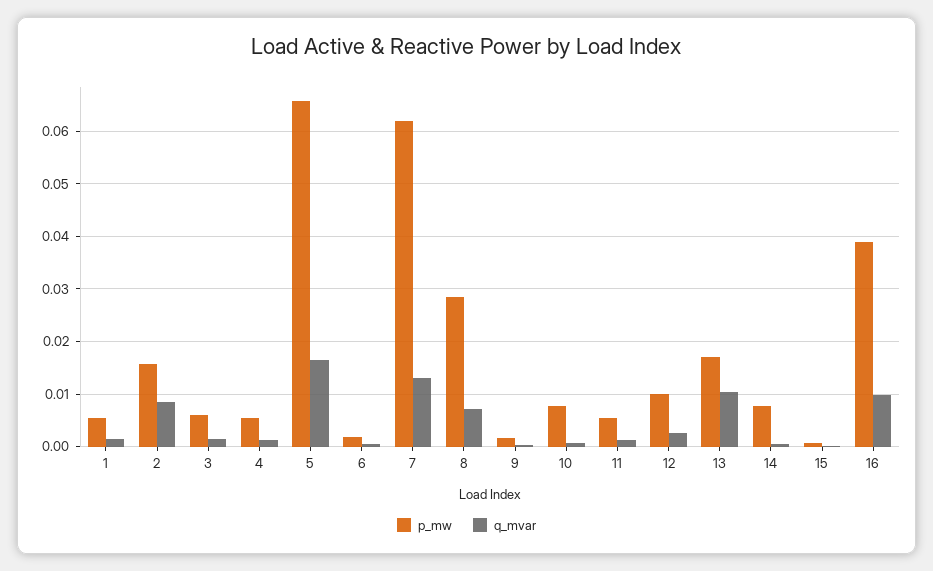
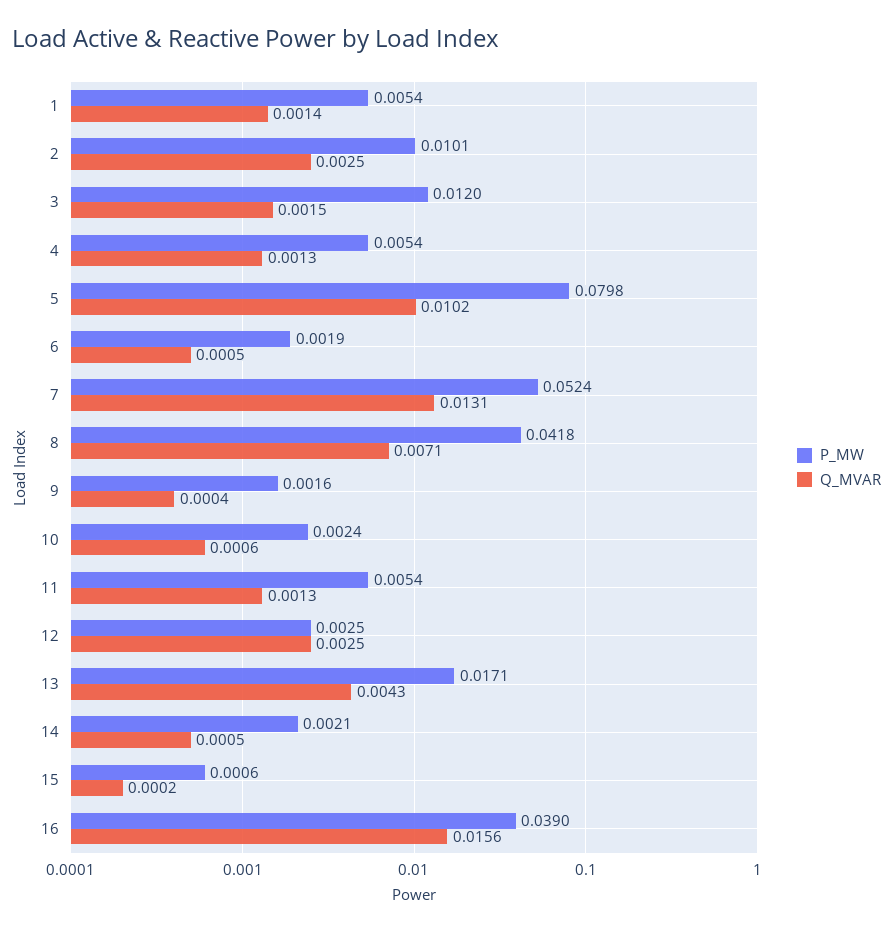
p_mw, 2: 0.016 -> 0.0101
q_mvar, 2: 0.008 -> 0.0025
p_mw, 3: 0.006 -> 0.012
p_mw, 5: 0.066 -> 0.0798
q_mvar, 5: 0.016 -> 0.0102
p_mw, 7: 0.062 -> 0.0524
p_mw, 8: 0.028 -> 0.0418
p_mw, 10: 0.008 -> 0.0024
p_mw, 12: 0.01 -> 0.0025
q_mvar, 13: 0.01 -> 0.0043
p_mw, 14: 0.008 -> 0.0021
q_mvar, 16: 0.01 -> 0.0156

